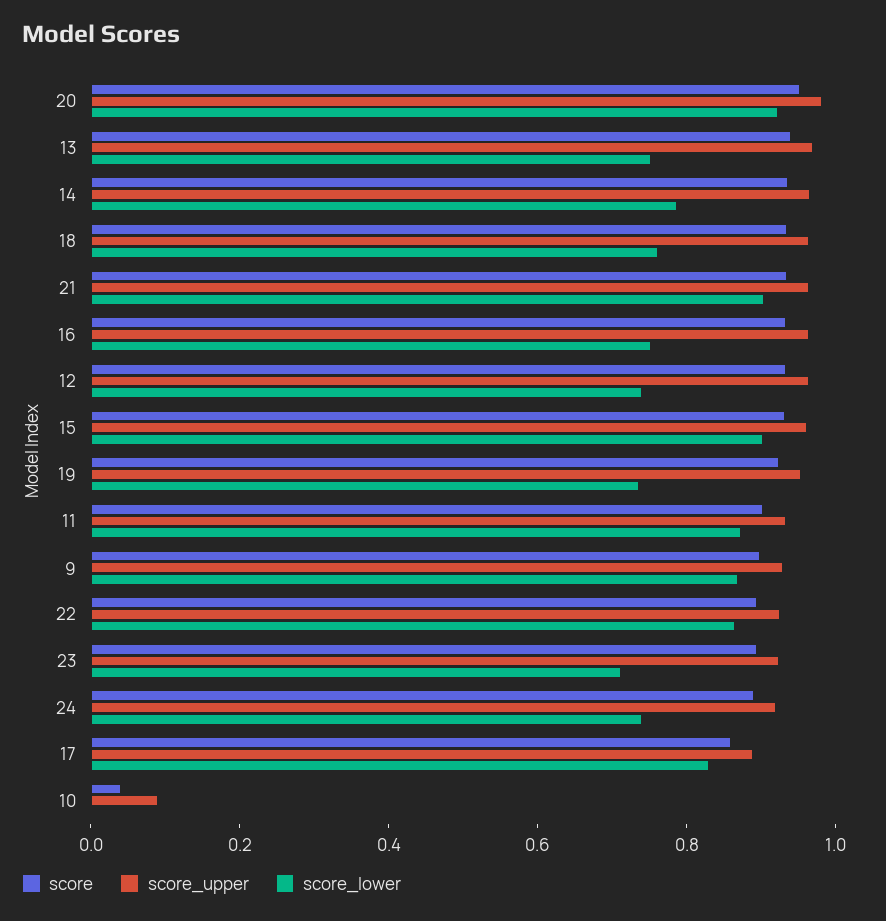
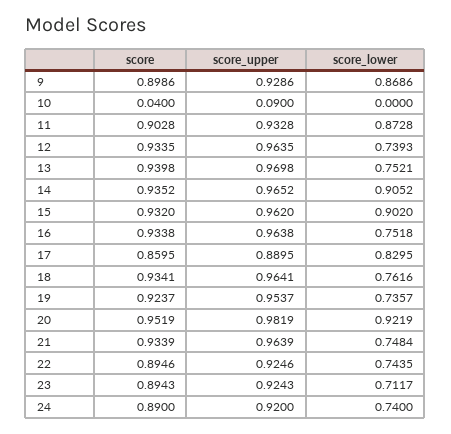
score_lower, 14: 0.8 -> 0.9052
score_lower, 21: 0.9 -> 0.7484
score_lower, 22: 0.85 -> 0.7435

